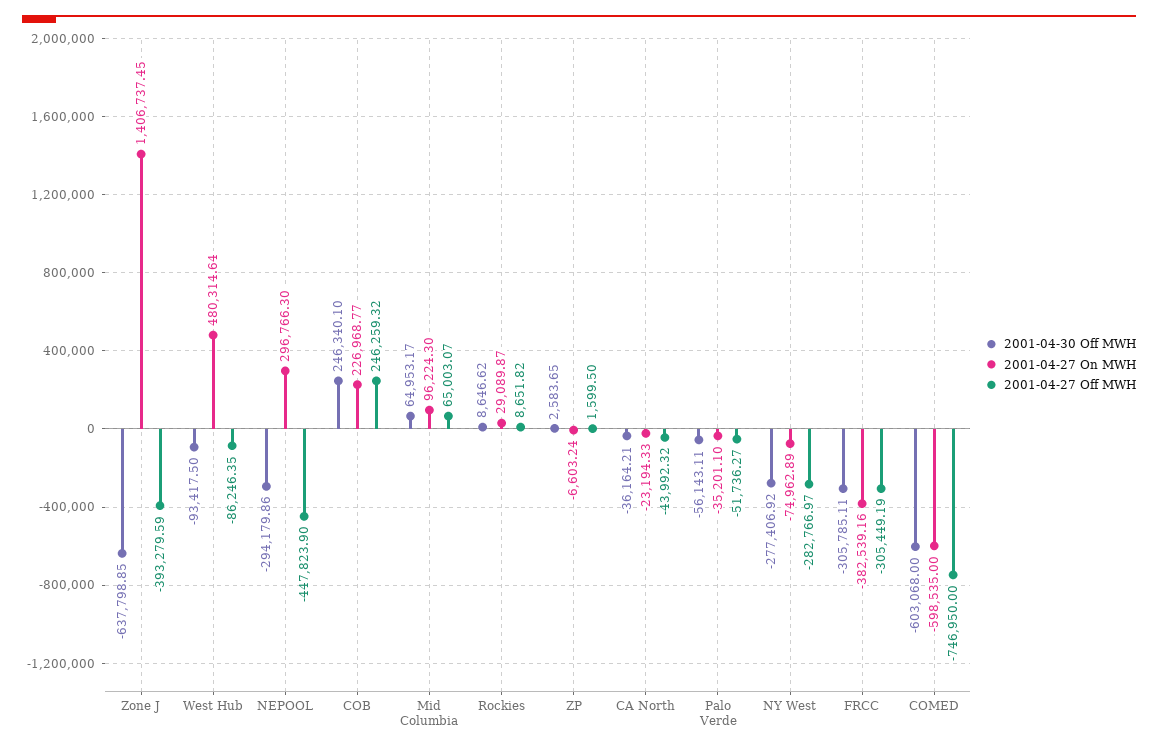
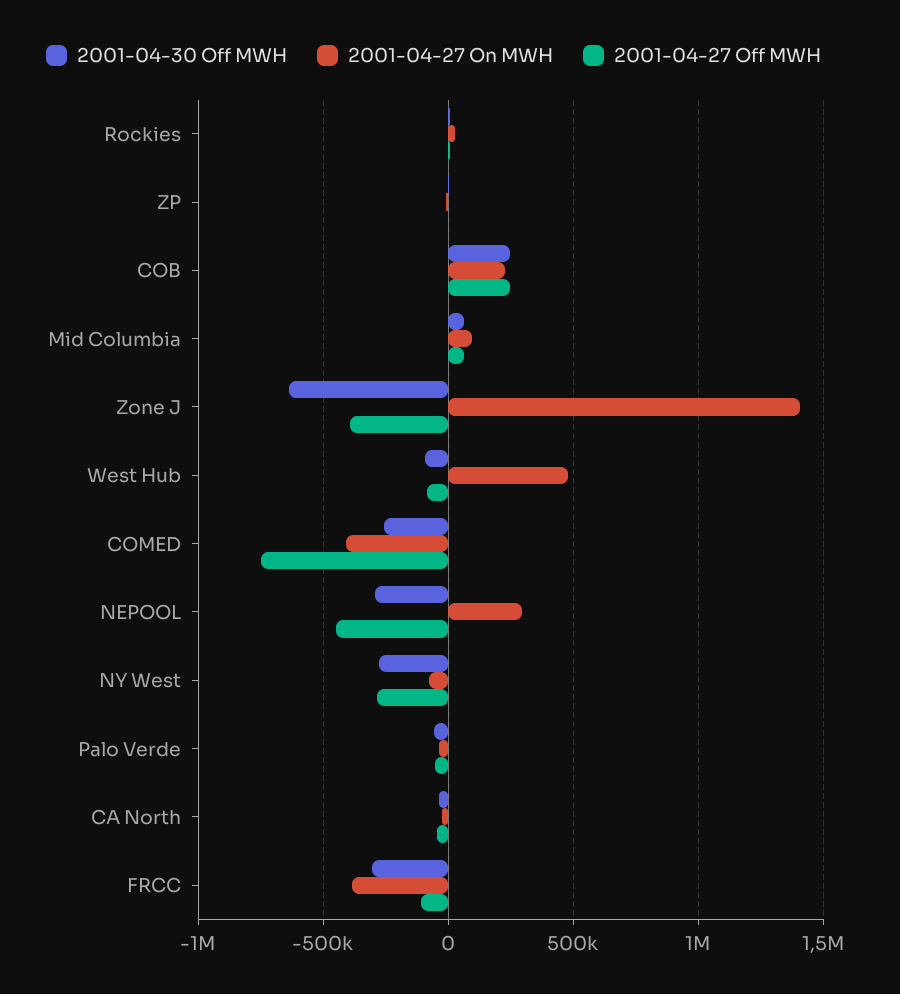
2001-04-27 Off MWH, FRCC: -305449.19 -> -100000
2001-04-30 Off MWH, COMED: -603068 -> -250000
2001-04-27 On MWH, COMED: -598535 -> -400000

